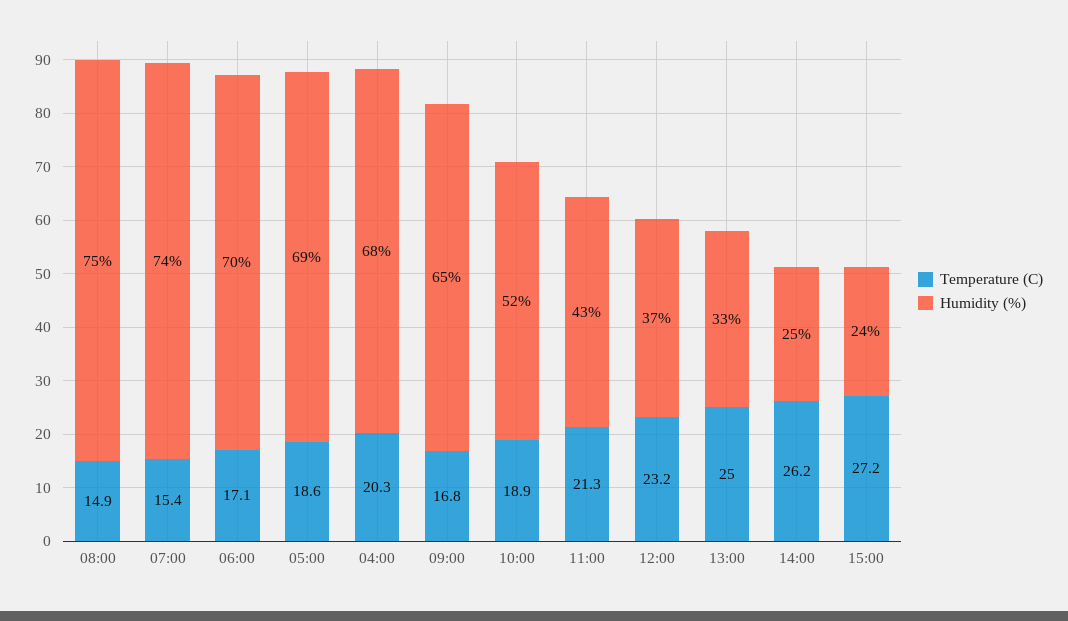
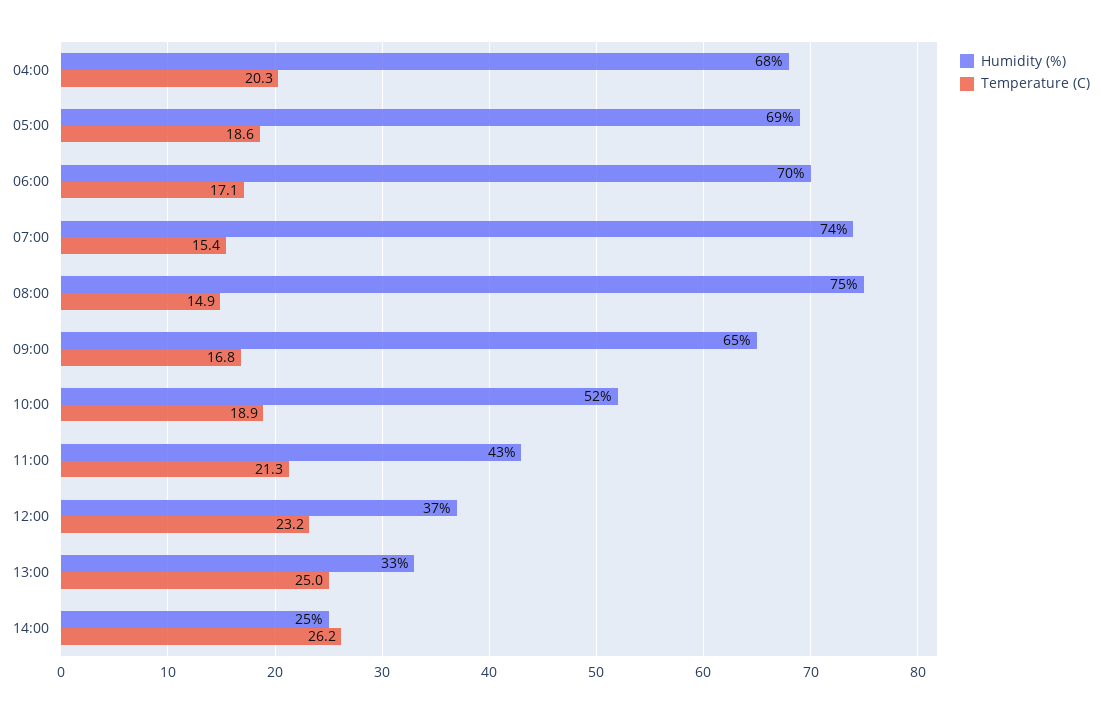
Temperature (C), 15:00: 27.2 -> none
Humidity (%), 15:00: 24 -> none

